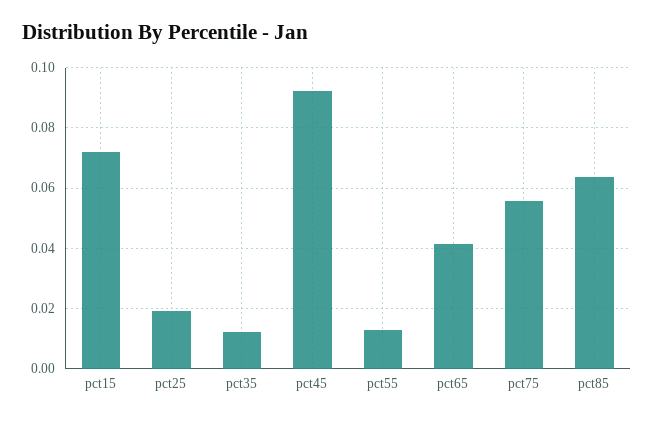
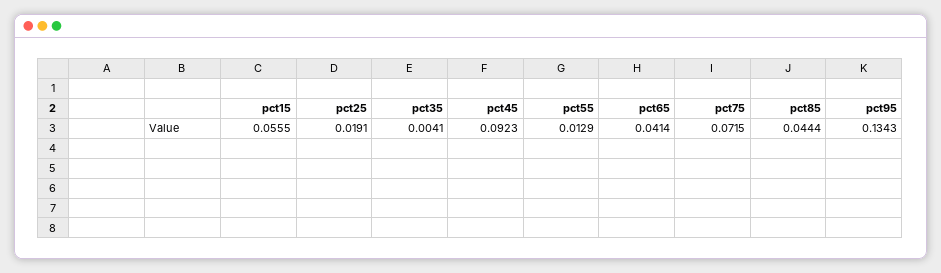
pct15: 0.072 -> 0.0555
pct35: 0.012 -> 0.0041
pct75: 0.056 -> 0.0715
pct85: 0.064 -> 0.0444
pct95: none -> 0.1343

